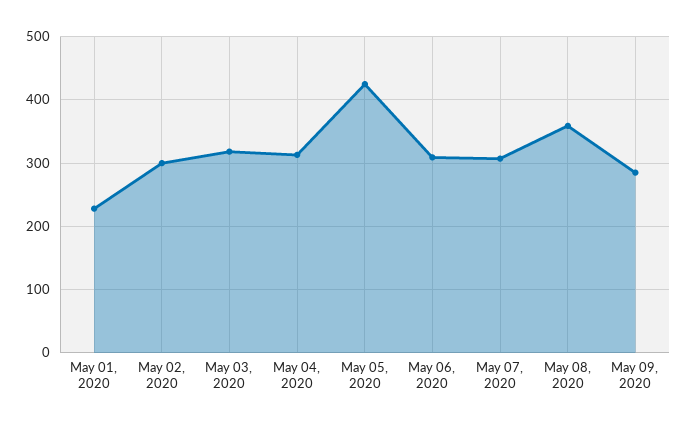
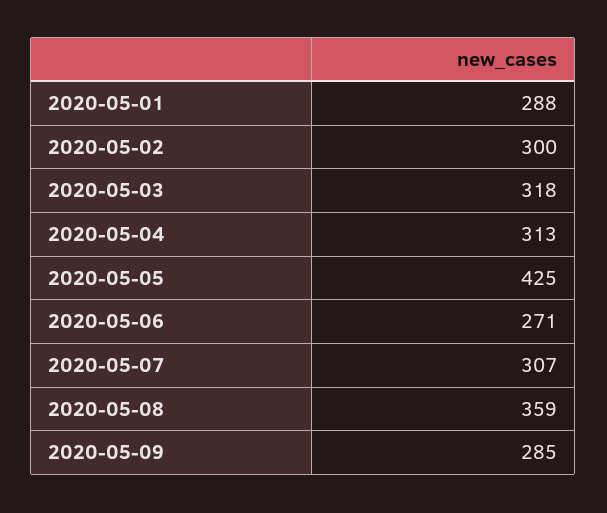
May 01, 2020: 230 -> 288
May 06, 2020: 310 -> 271

